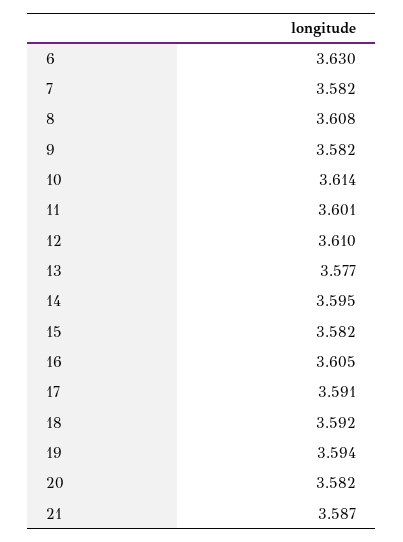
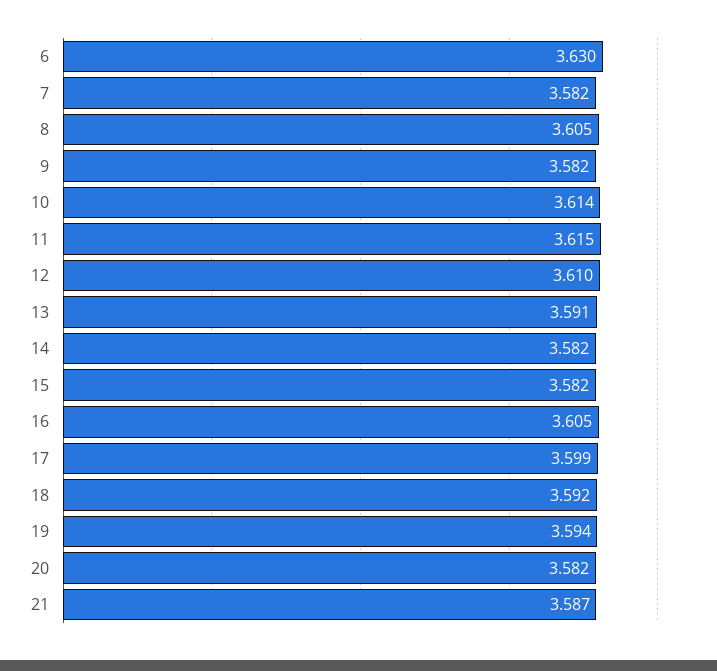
8: 3.608 -> 3.605
11: 3.601 -> 3.615
13: 3.577 -> 3.591
14: 3.595 -> 3.582
17: 3.591 -> 3.599

